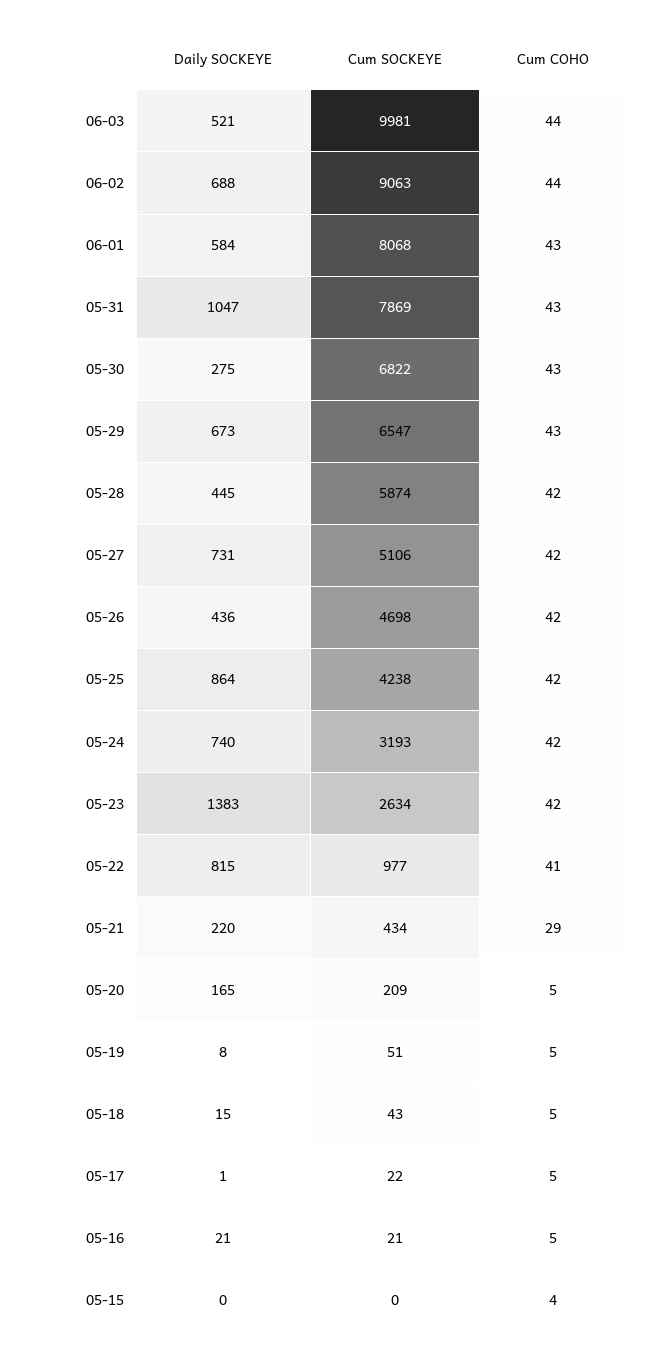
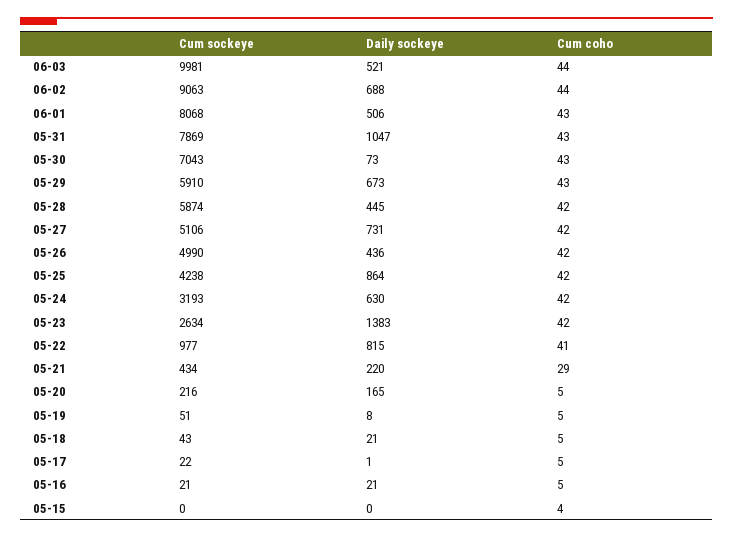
Daily SOCKEYE, 06-01: 584 -> 506
Daily SOCKEYE, 05-30: 275 -> 73
Cum SOCKEYE, 05-30: 6822 -> 7043
Cum SOCKEYE, 05-29: 6547 -> 5910
Cum SOCKEYE, 05-26: 4698 -> 4990
Daily SOCKEYE, 05-24: 740 -> 630
Cum SOCKEYE, 05-20: 209 -> 216
Daily SOCKEYE, 05-18: 15 -> 21

